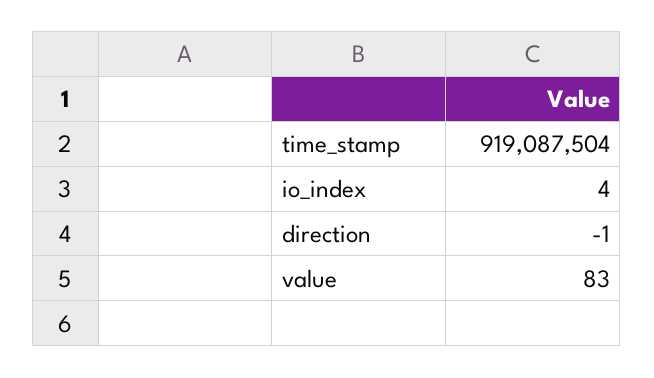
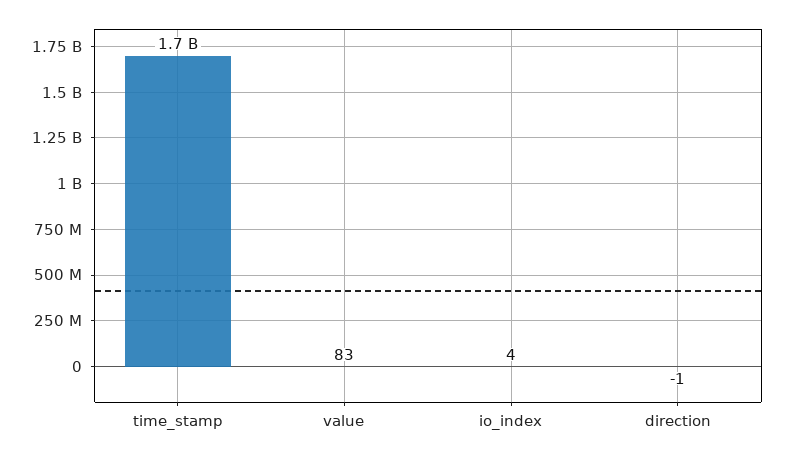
time_stamp: 919087504 -> 1700000000

